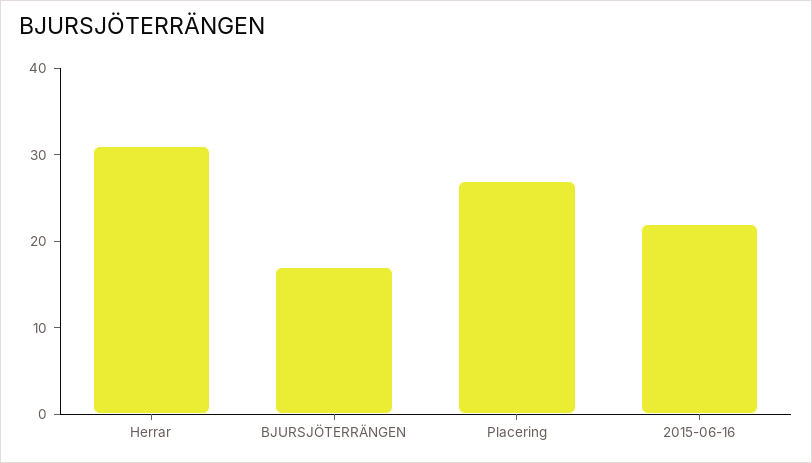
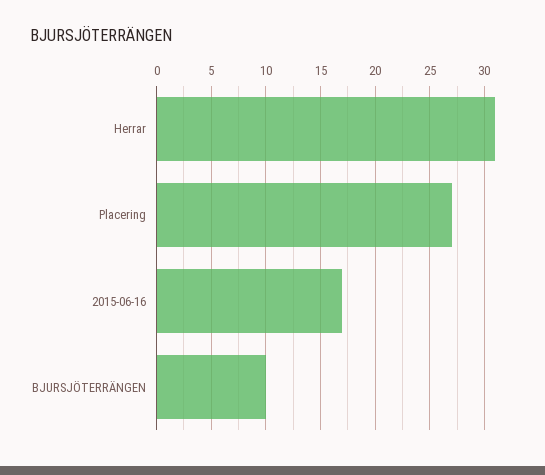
BJURSJÖTERRÄNGEN: 17 -> 10
2015-06-16: 22 -> 17

